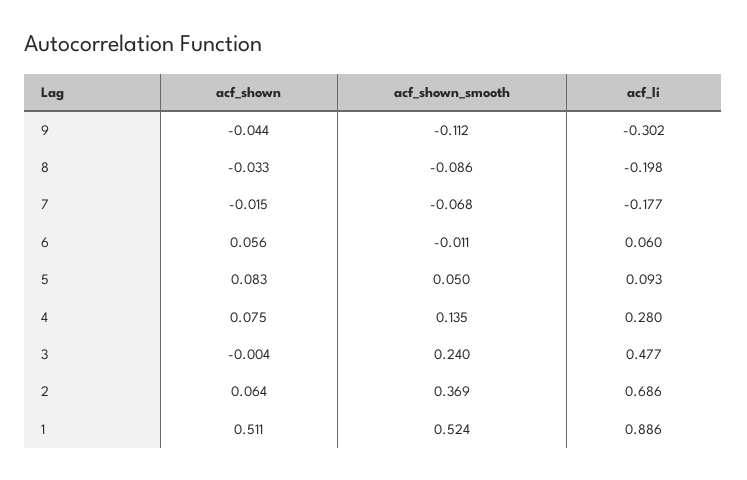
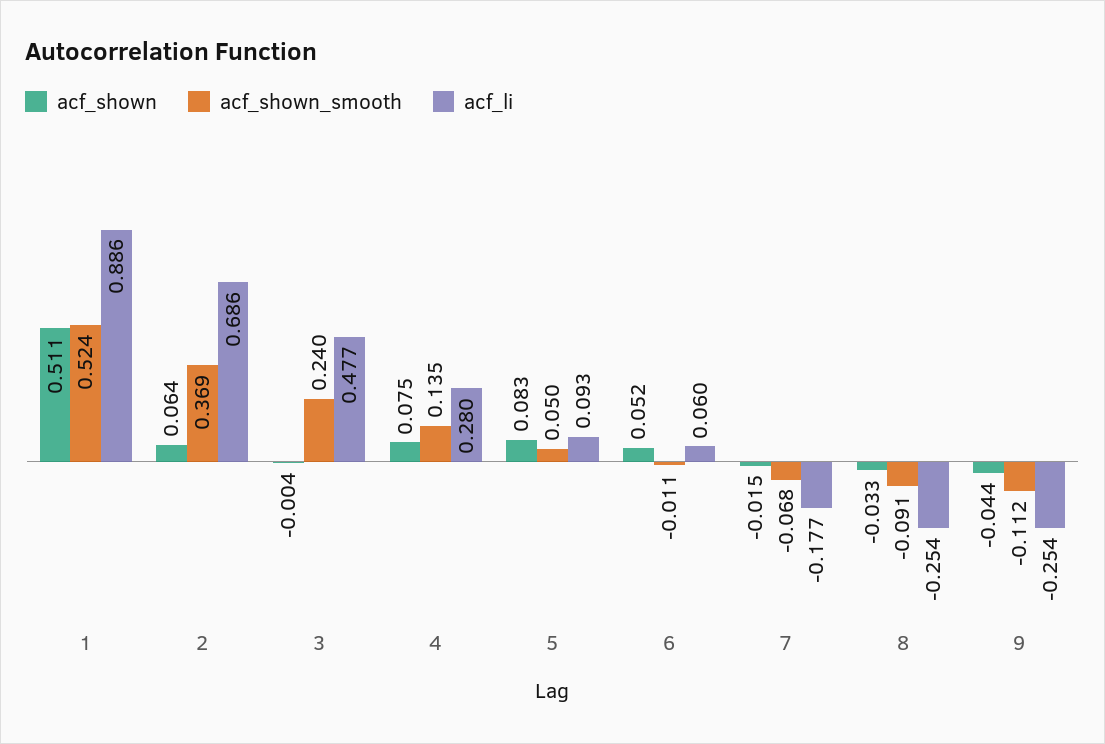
acf_li, 9: -0.302 -> -0.254
acf_shown_smooth, 8: -0.086 -> -0.091
acf_li, 8: -0.198 -> -0.254
acf_shown, 6: 0.056 -> 0.052

